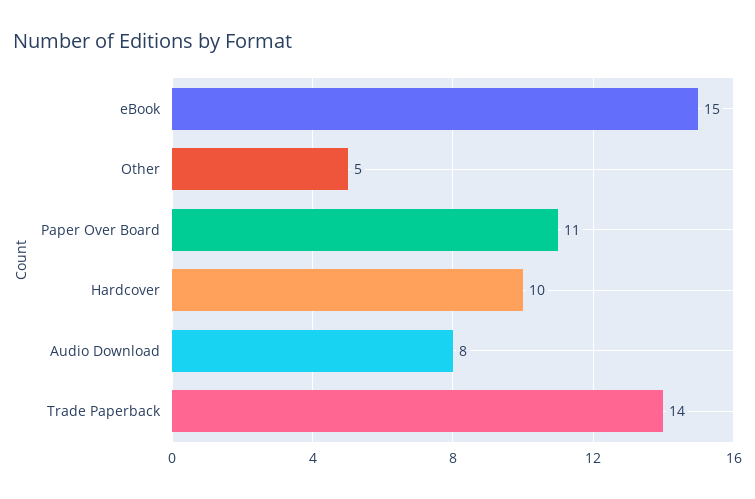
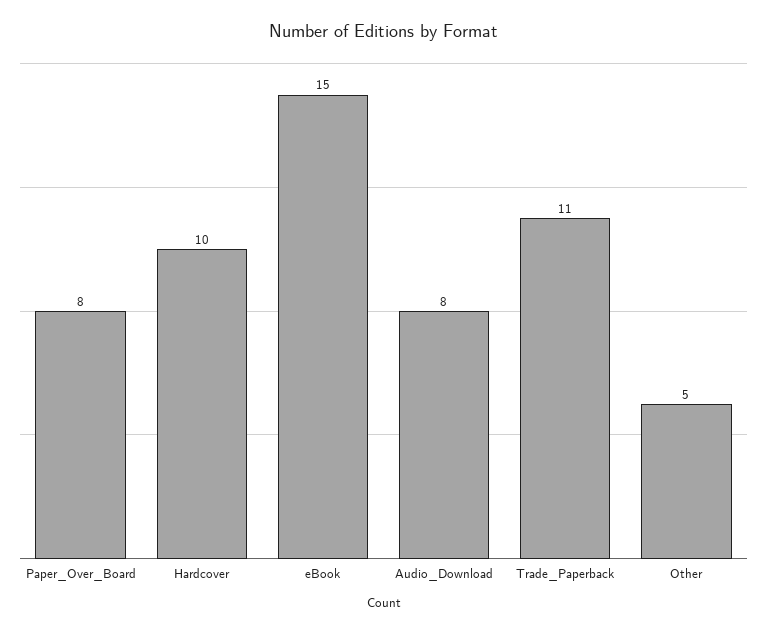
Paper Over Board: 11 -> 8
Trade Paperback: 14 -> 11

